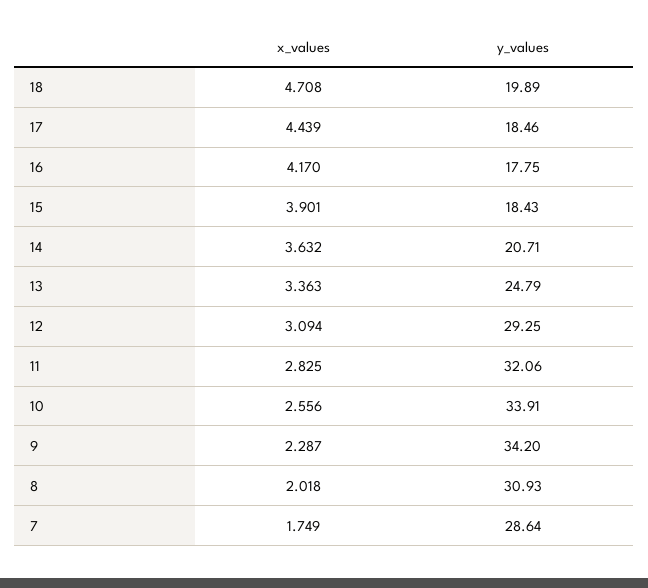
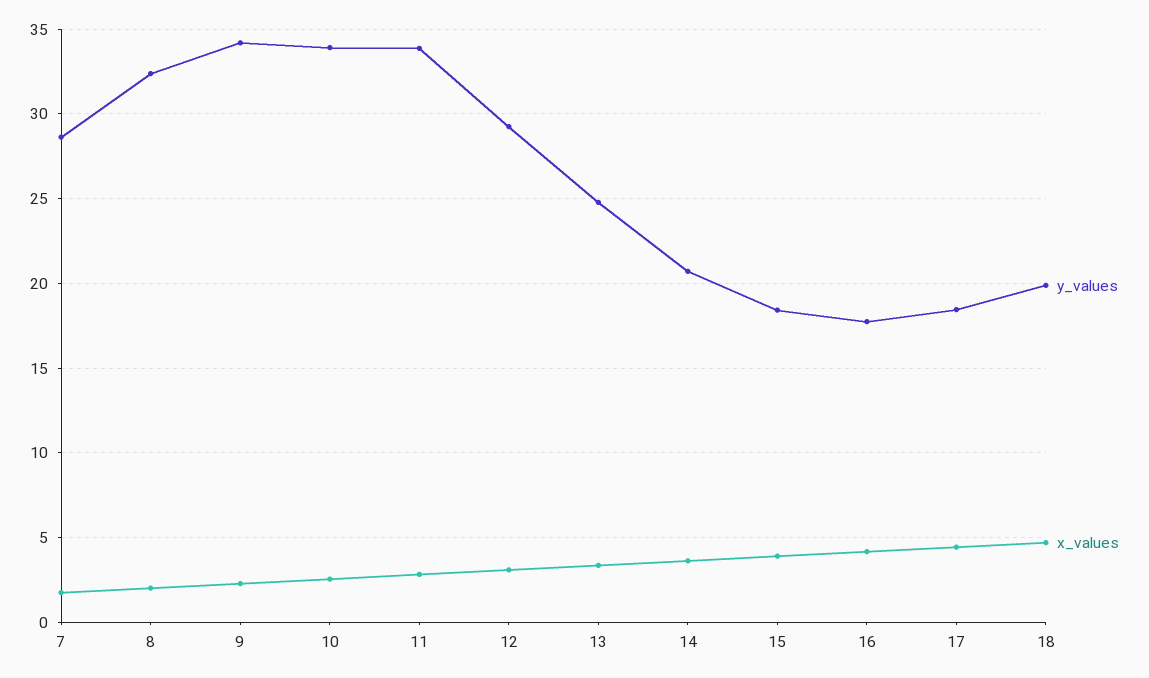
y_values, 11: 32.06 -> 34
y_values, 8: 30.93 -> 32.5

